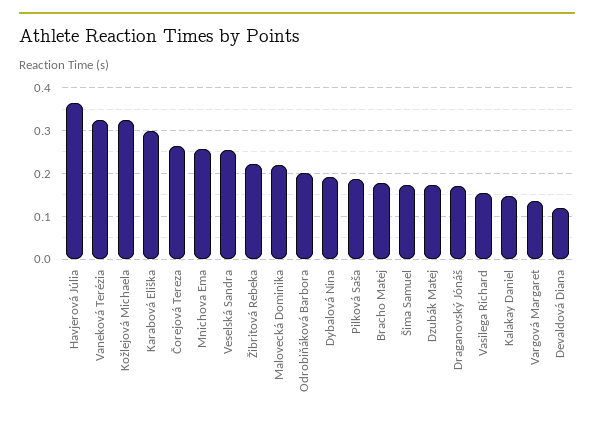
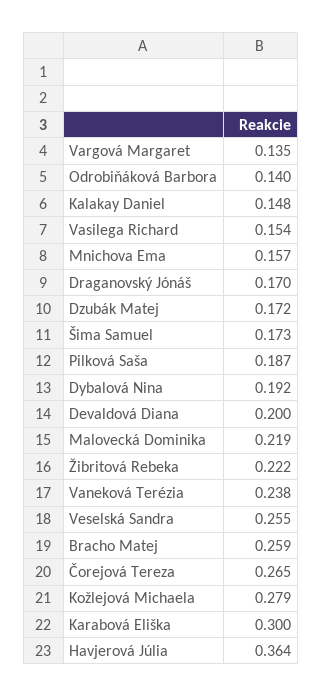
Vaneková Terézia: 0.32 -> 0.238
Kožlejová Michaela: 0.32 -> 0.279
Mnichova Ema: 0.26 -> 0.157
Odrobiňáková Barbora: 0.2 -> 0.14
Bracho Matej: 0.18 -> 0.259
Devaldová Diana: 0.12 -> 0.2

